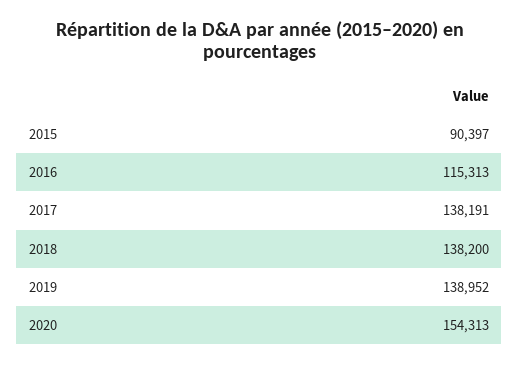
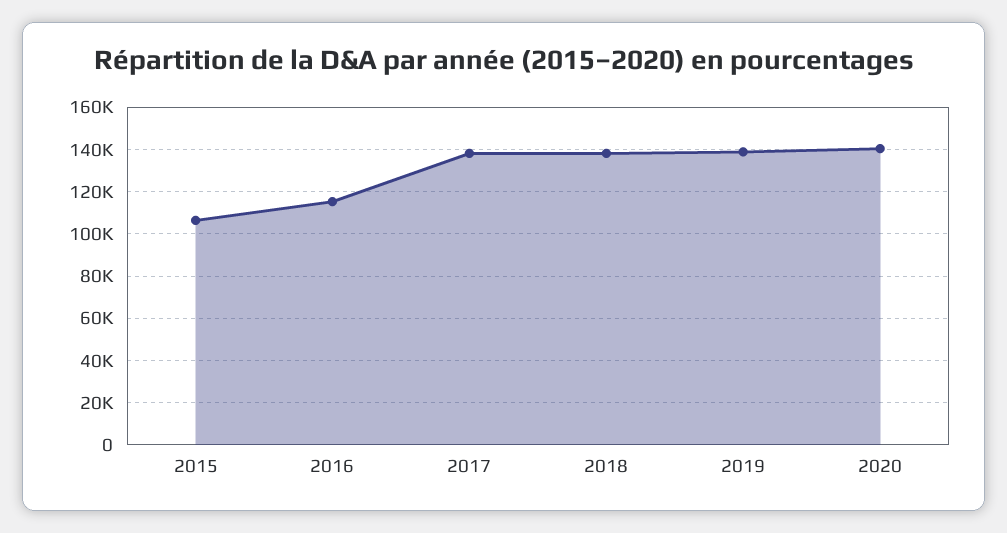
2015: 90397 -> 105000
2020: 154313 -> 140000

